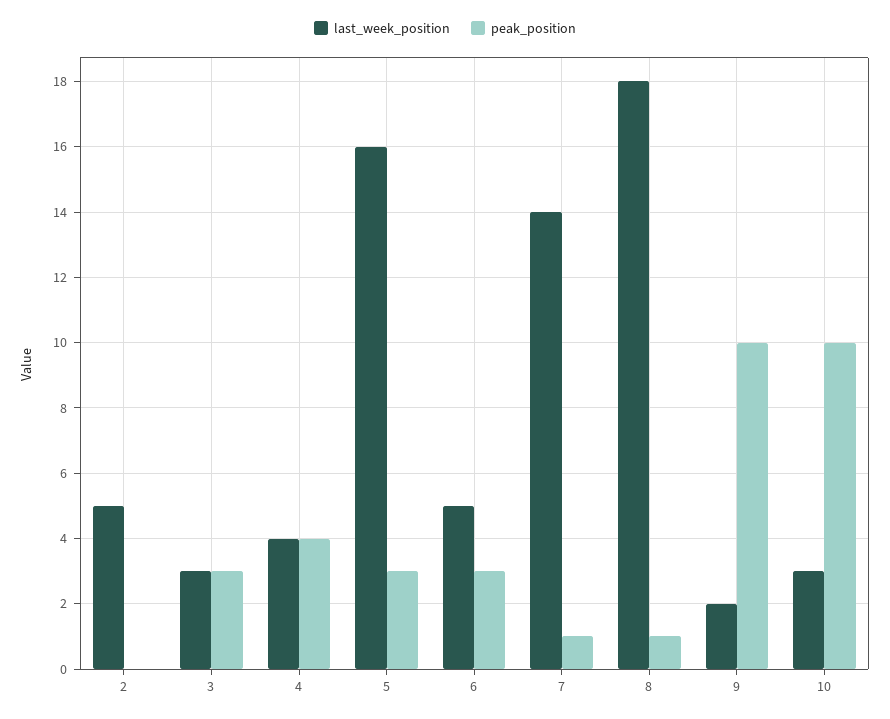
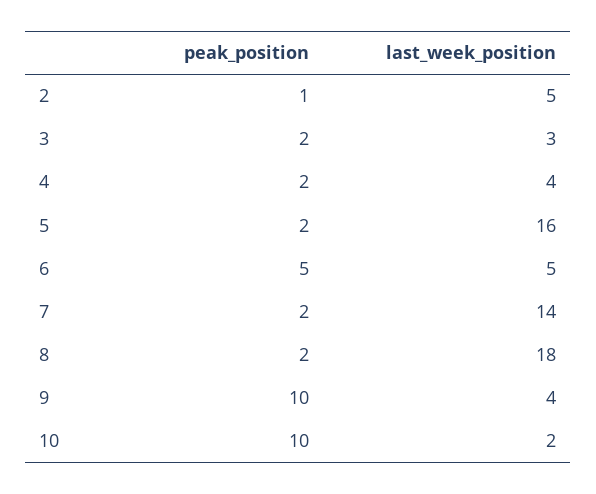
peak_position, 2: 0 -> 1
peak_position, 3: 3 -> 2
peak_position, 4: 4 -> 2
peak_position, 5: 3 -> 2
peak_position, 6: 3 -> 5
peak_position, 7: 1 -> 2
peak_position, 8: 1 -> 2
last_week_position, 9: 2 -> 4
last_week_position, 10: 3 -> 2

